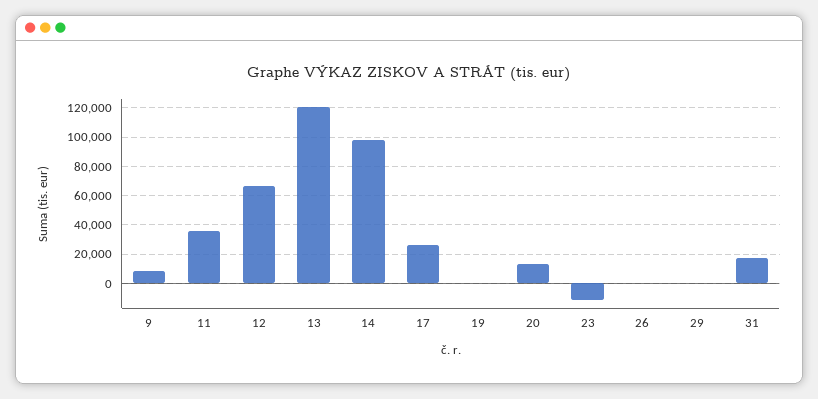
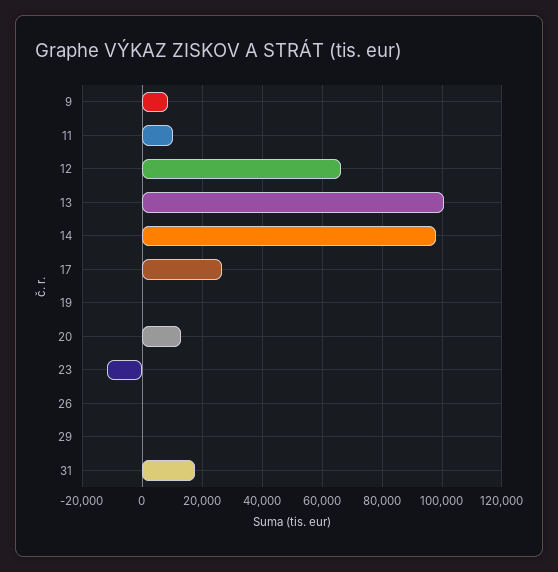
11: 35000 -> 10000
13: 120000 -> 100000

